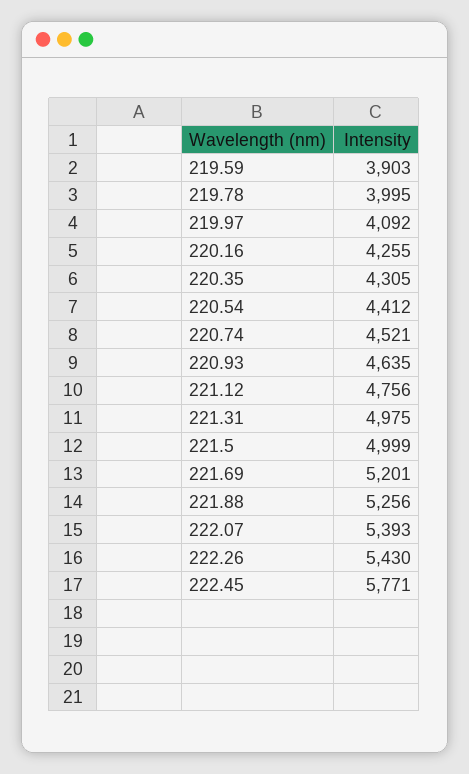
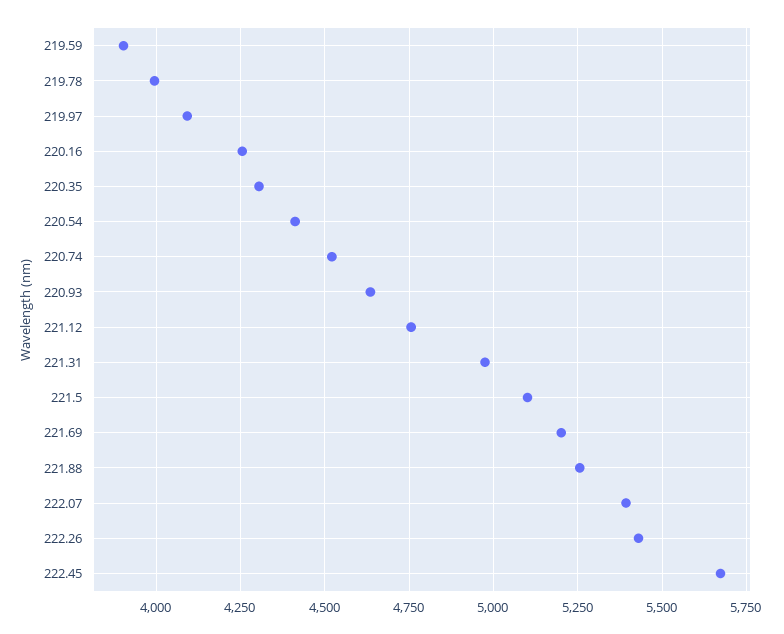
221.5: 4999 -> 5100
222.45: 5771 -> 5675

